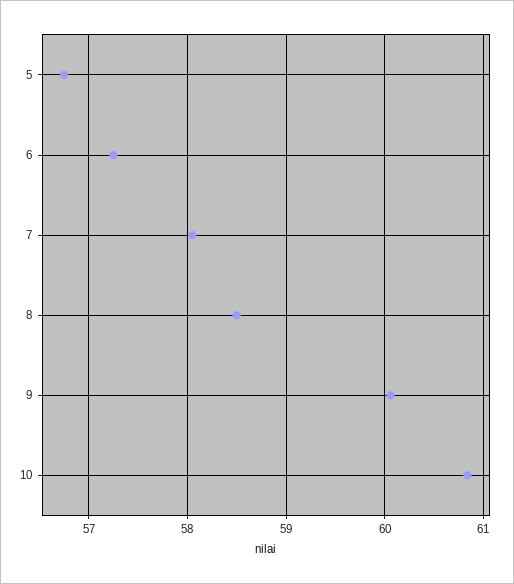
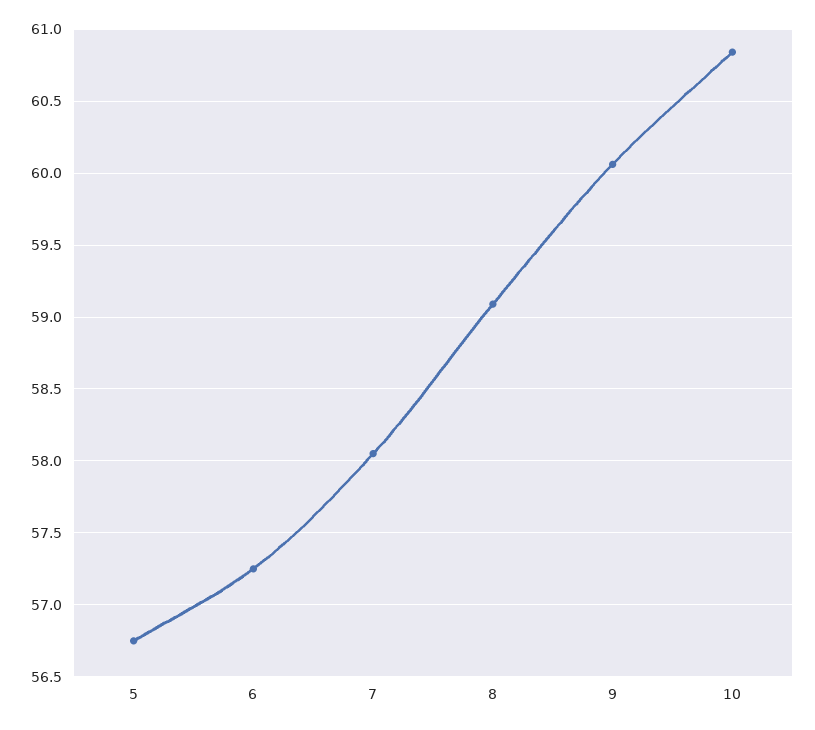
8: 58.5 -> 59.1

